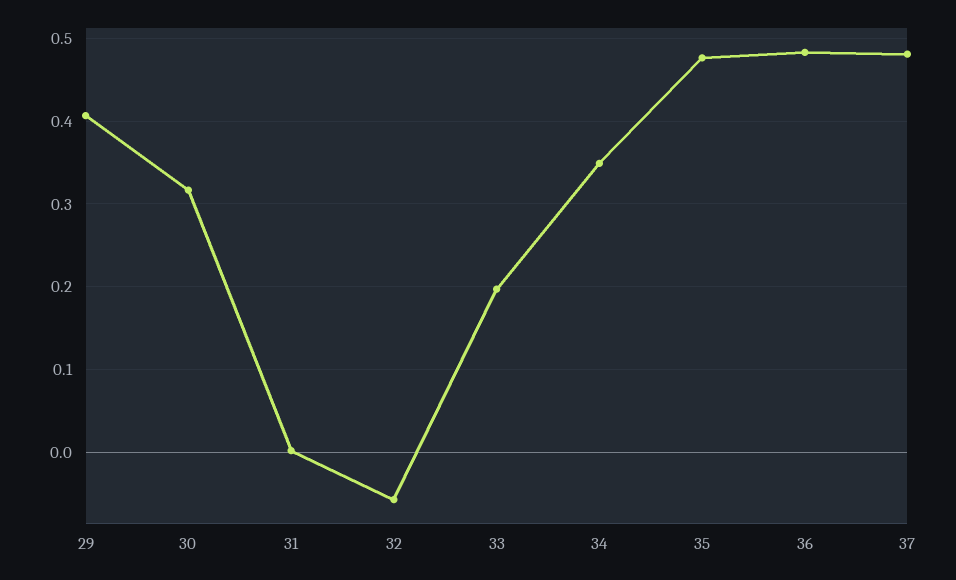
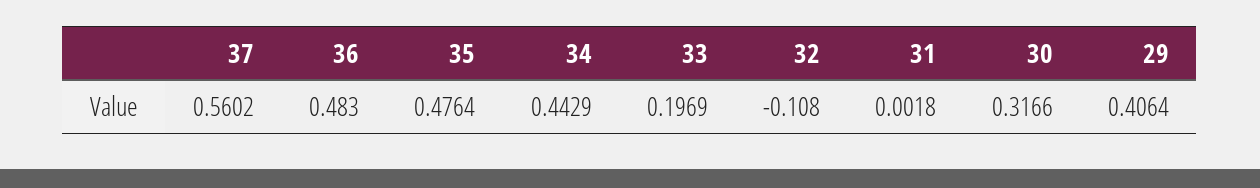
32: -0.06 -> -0.108
34: 0.35 -> 0.4429
37: 0.48 -> 0.5602

